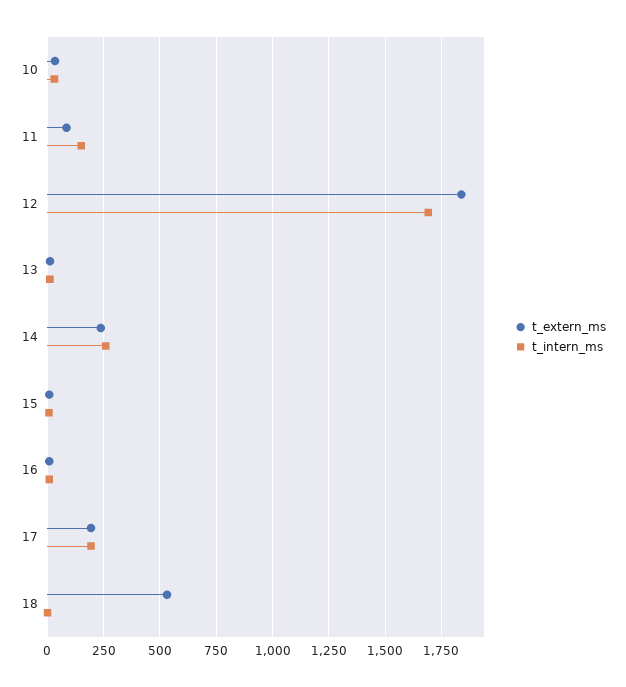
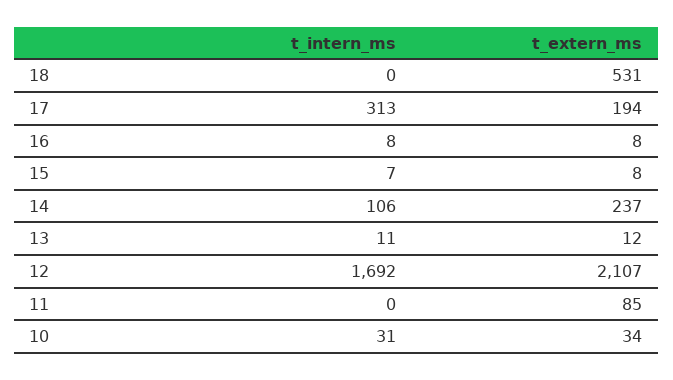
t_intern_ms, 11: 150 -> 0
t_extern_ms, 12: 1850 -> 2107
t_intern_ms, 14: 250 -> 106
t_intern_ms, 17: 200 -> 313

